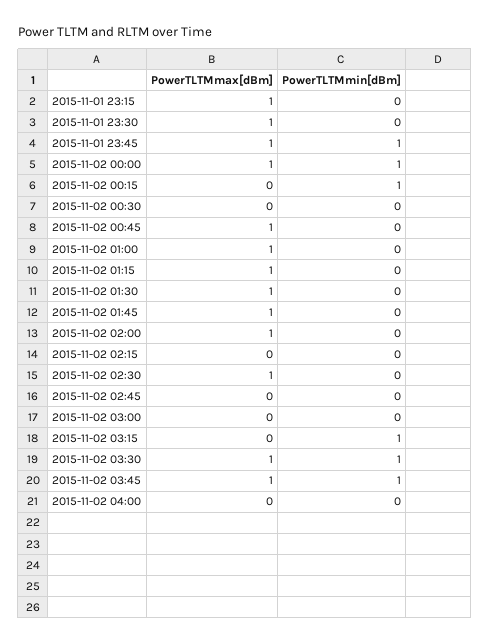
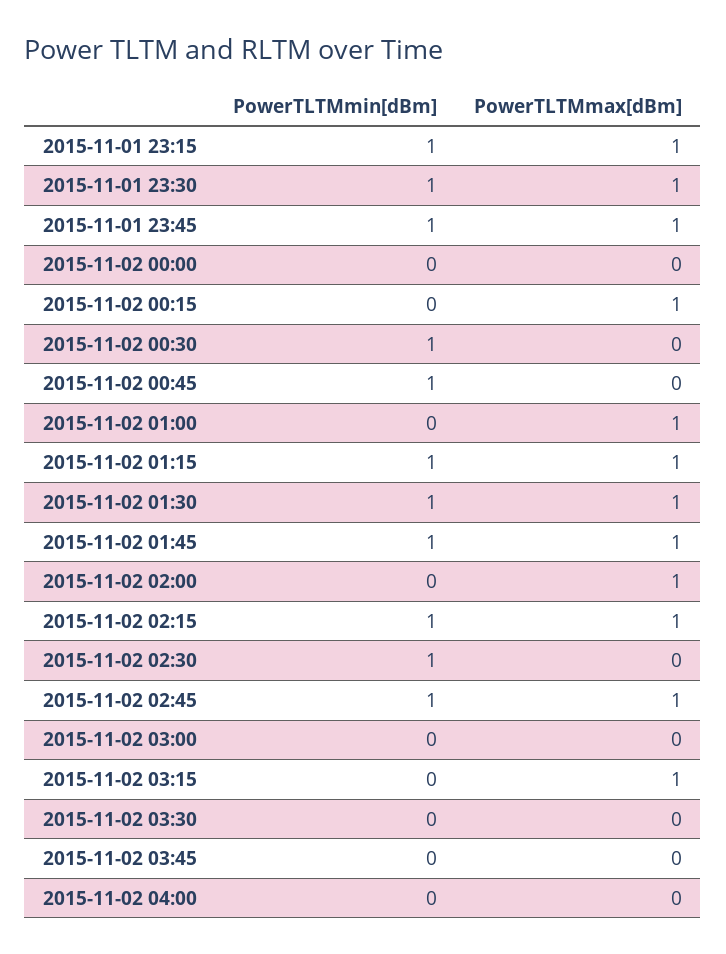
PowerTLTMmin[dBm], 2015-11-01 23:15: 0 -> 1
PowerTLTMmin[dBm], 2015-11-01 23:30: 0 -> 1
PowerTLTMmax[dBm], 2015-11-02 00:00: 1 -> 0
PowerTLTMmin[dBm], 2015-11-02 00:00: 1 -> 0
PowerTLTMmax[dBm], 2015-11-02 00:15: 0 -> 1
PowerTLTMmin[dBm], 2015-11-02 00:15: 1 -> 0
PowerTLTMmin[dBm], 2015-11-02 00:30: 0 -> 1
PowerTLTMmax[dBm], 2015-11-02 00:45: 1 -> 0
PowerTLTMmin[dBm], 2015-11-02 00:45: 0 -> 1
PowerTLTMmin[dBm], 2015-11-02 01:15: 0 -> 1
PowerTLTMmin[dBm], 2015-11-02 01:30: 0 -> 1
PowerTLTMmin[dBm], 2015-11-02 01:45: 0 -> 1
PowerTLTMmax[dBm], 2015-11-02 02:15: 0 -> 1
PowerTLTMmin[dBm], 2015-11-02 02:15: 0 -> 1
PowerTLTMmax[dBm], 2015-11-02 02:30: 1 -> 0
PowerTLTMmin[dBm], 2015-11-02 02:30: 0 -> 1
PowerTLTMmax[dBm], 2015-11-02 02:45: 0 -> 1
PowerTLTMmin[dBm], 2015-11-02 02:45: 0 -> 1
PowerTLTMmax[dBm], 2015-11-02 03:15: 0 -> 1
PowerTLTMmin[dBm], 2015-11-02 03:15: 1 -> 0
PowerTLTMmax[dBm], 2015-11-02 03:30: 1 -> 0
PowerTLTMmin[dBm], 2015-11-02 03:30: 1 -> 0
PowerTLTMmax[dBm], 2015-11-02 03:45: 1 -> 0
PowerTLTMmin[dBm], 2015-11-02 03:45: 1 -> 0

